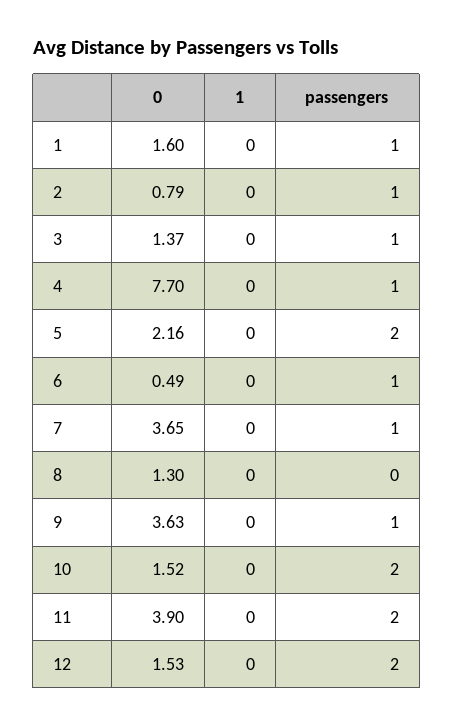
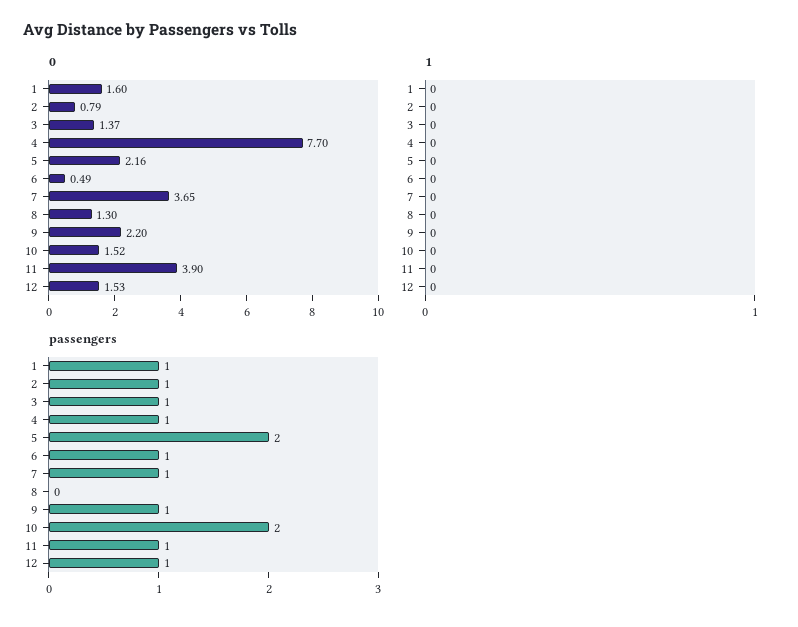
0, 9: 3.63 -> 2.2
passengers, 11: 2 -> 1
passengers, 12: 2 -> 1

